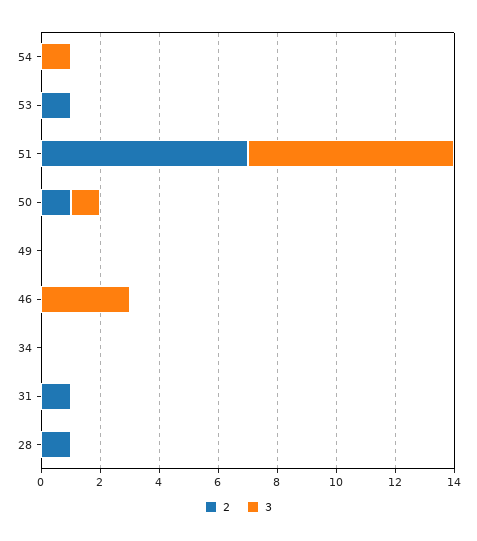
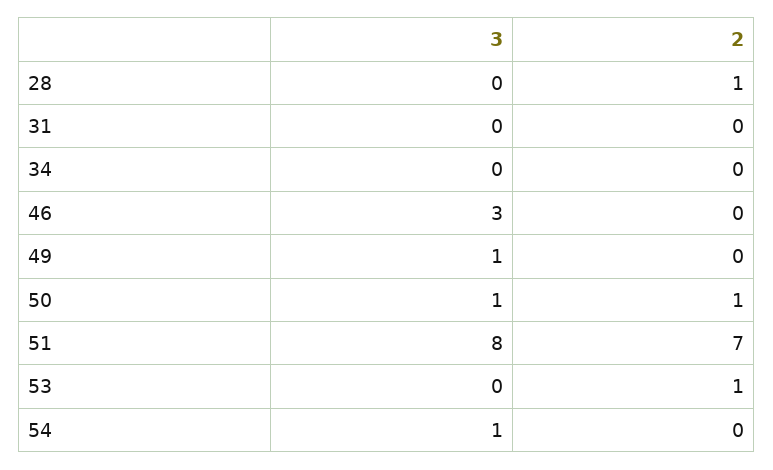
3, 51: 7 -> 8
3, 49: 0 -> 1
2, 31: 1 -> 0

